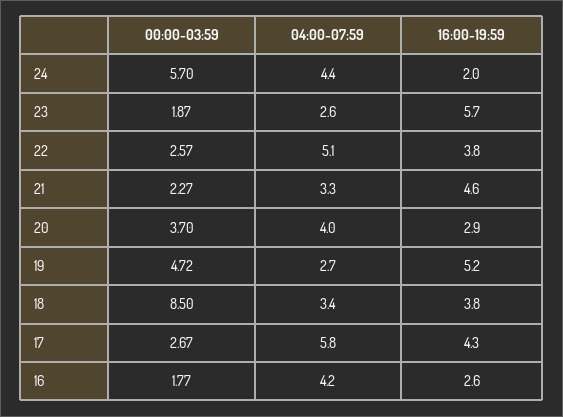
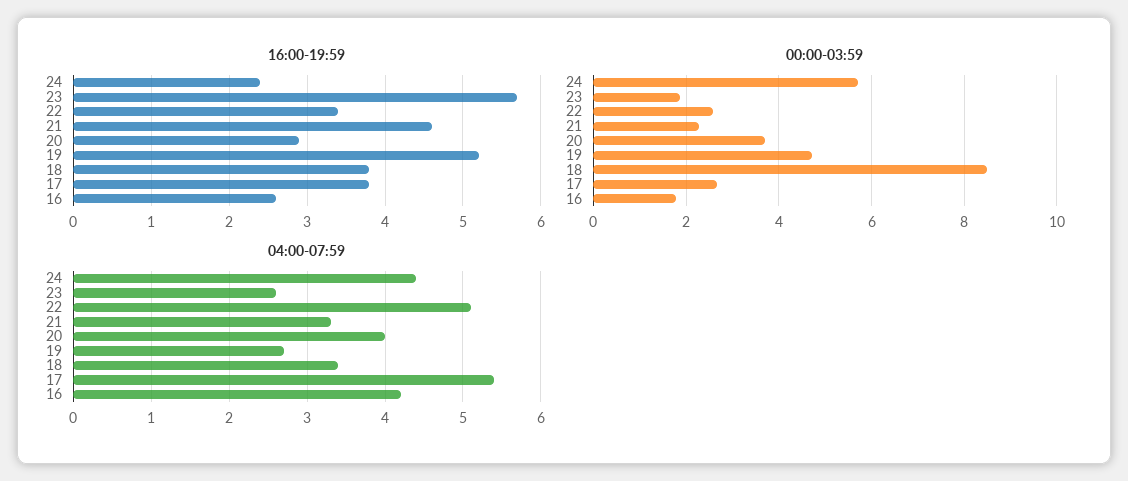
16:00-19:59, 24: 2 -> 2.4
16:00-19:59, 22: 3.8 -> 3.4
04:00-07:59, 17: 5.8 -> 5.4
16:00-19:59, 17: 4.3 -> 3.8

